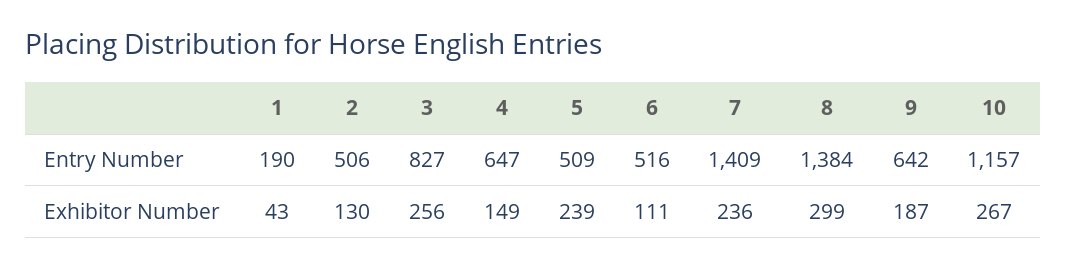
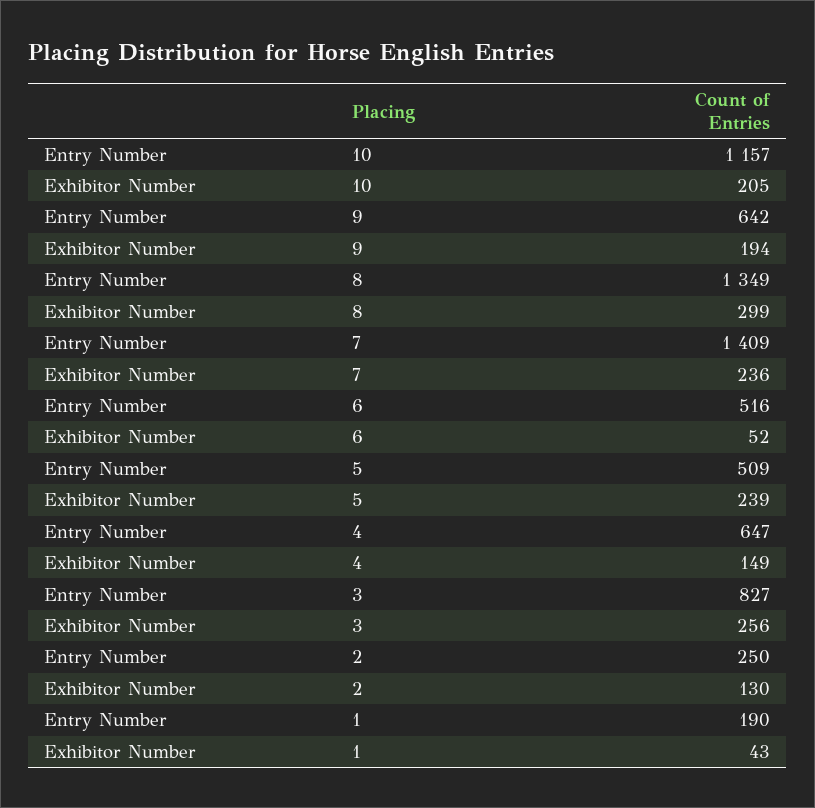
2, Entry Number: 506 -> 250
8, Entry Number: 1384 -> 1349
6, Exhibitor Number: 111 -> 52
9, Exhibitor Number: 187 -> 194
10, Exhibitor Number: 267 -> 205

